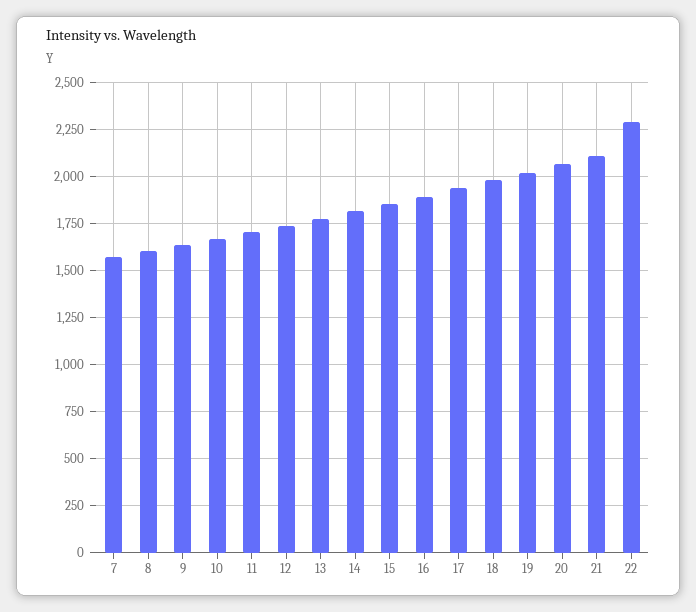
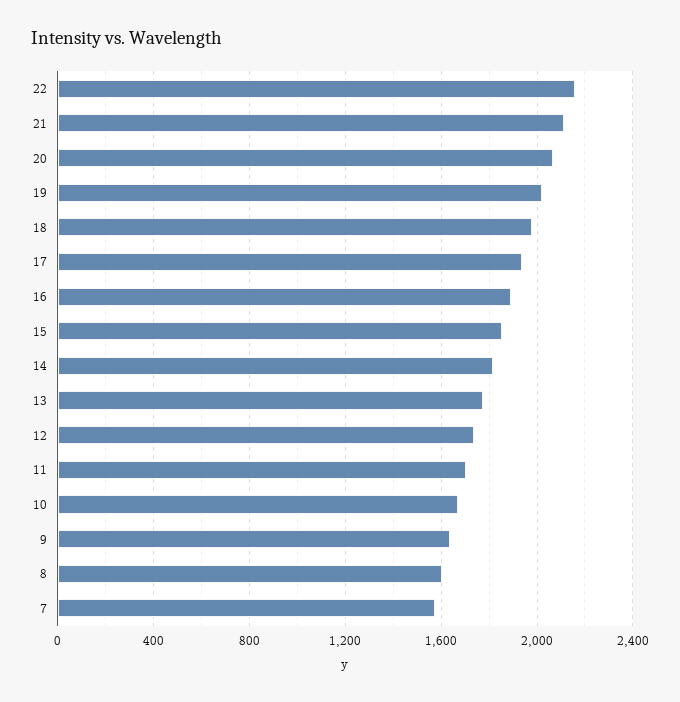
22: 2300 -> 2150

